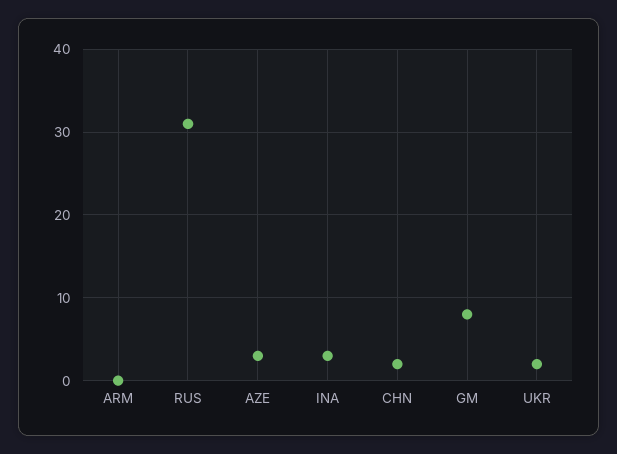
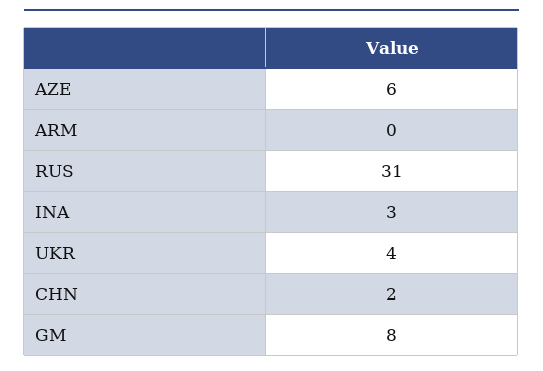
AZE: 3 -> 6
UKR: 2 -> 4

